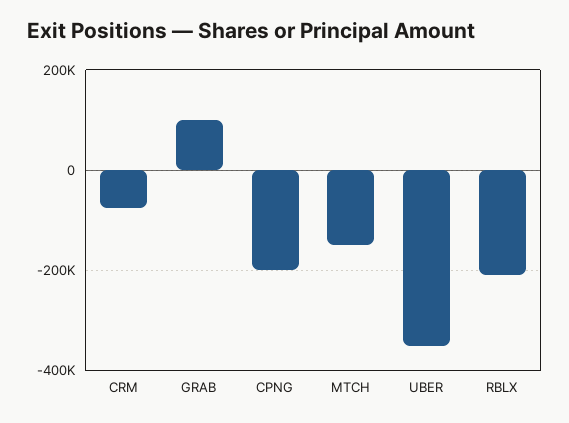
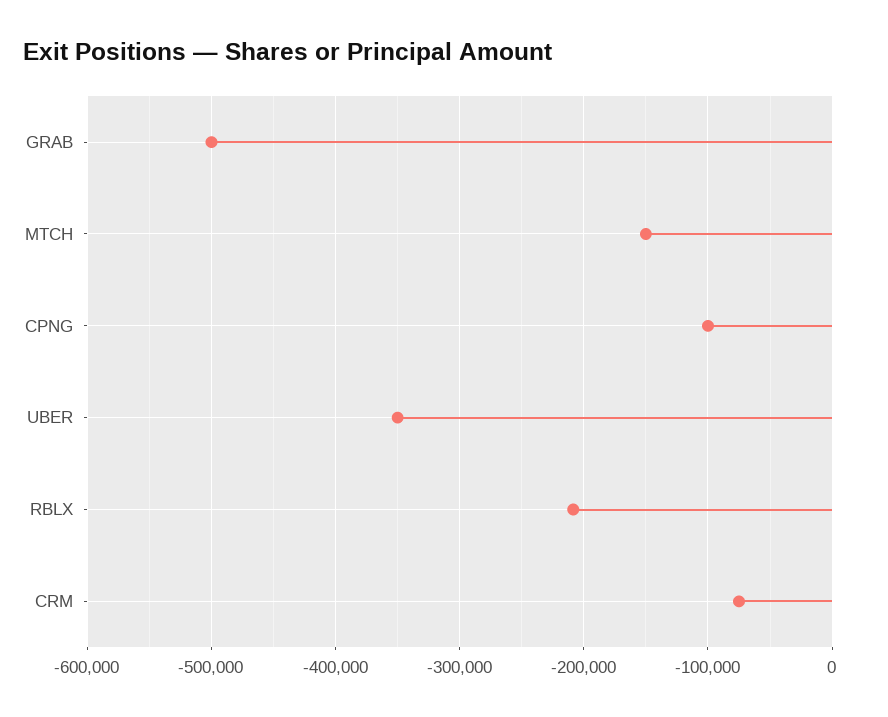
GRAB: 100000 -> -500000
CPNG: -200000 -> -100000

